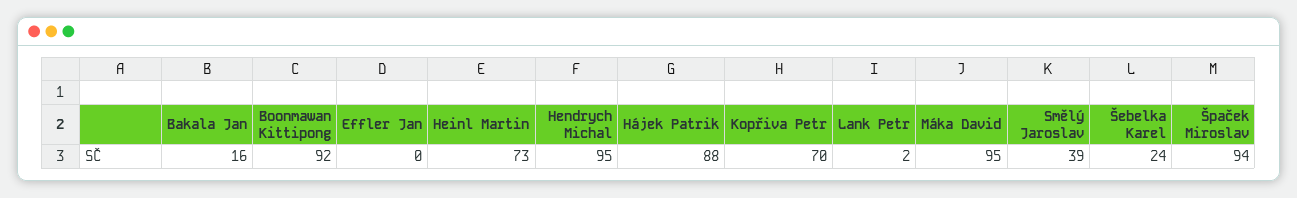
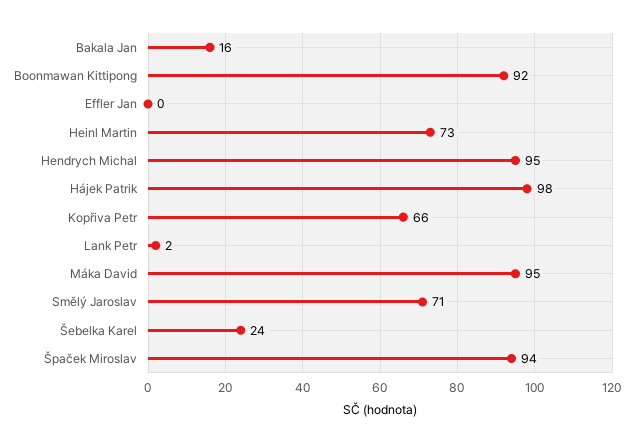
Hájek Patrik: 88 -> 98
Kopřiva Petr: 70 -> 66
Smělý Jaroslav: 39 -> 71

